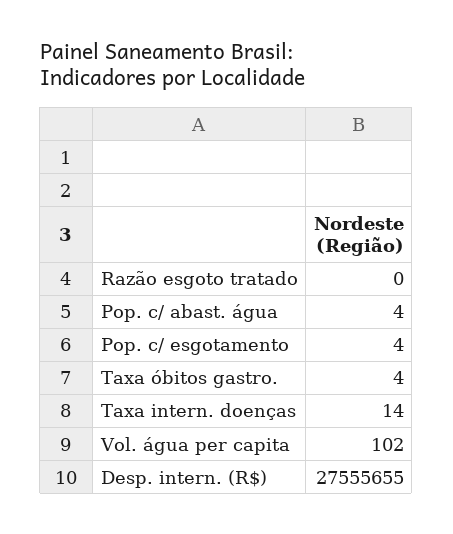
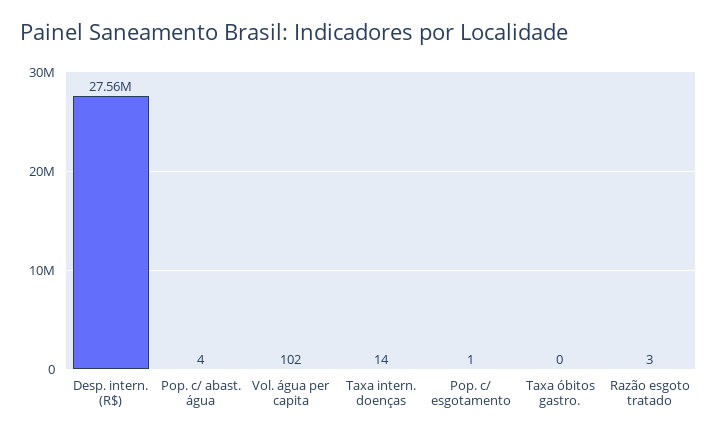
Razão esgoto tratado: 0 -> 3
Pop. c/ esgotamento: 4 -> 1
Taxa óbitos gastro.: 4 -> 0

